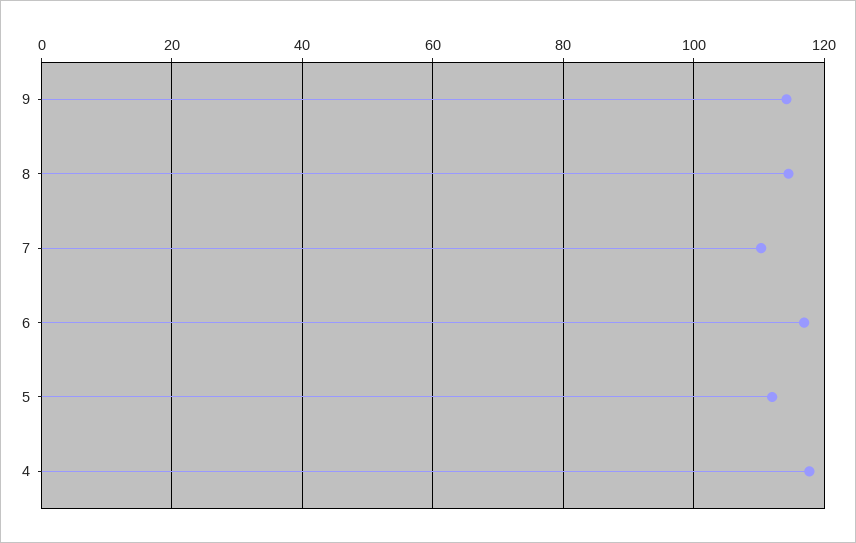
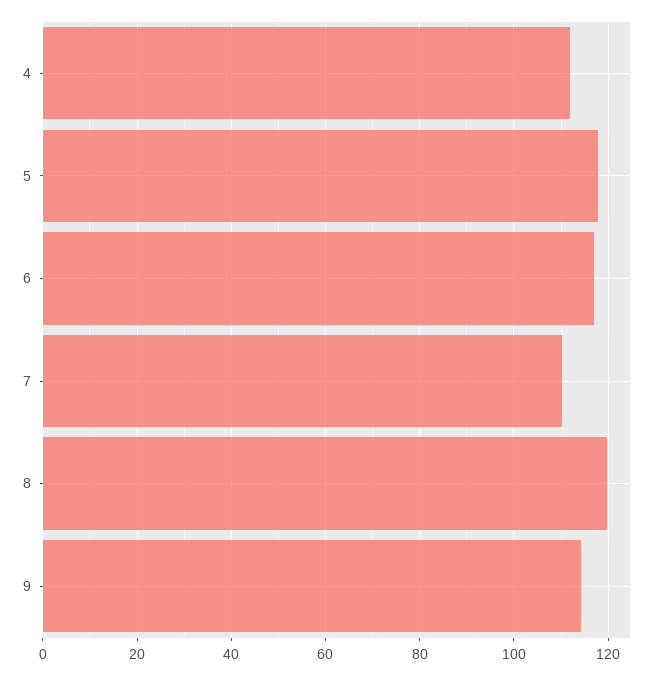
8: 114 -> 120
5: 112 -> 118
4: 118 -> 112

